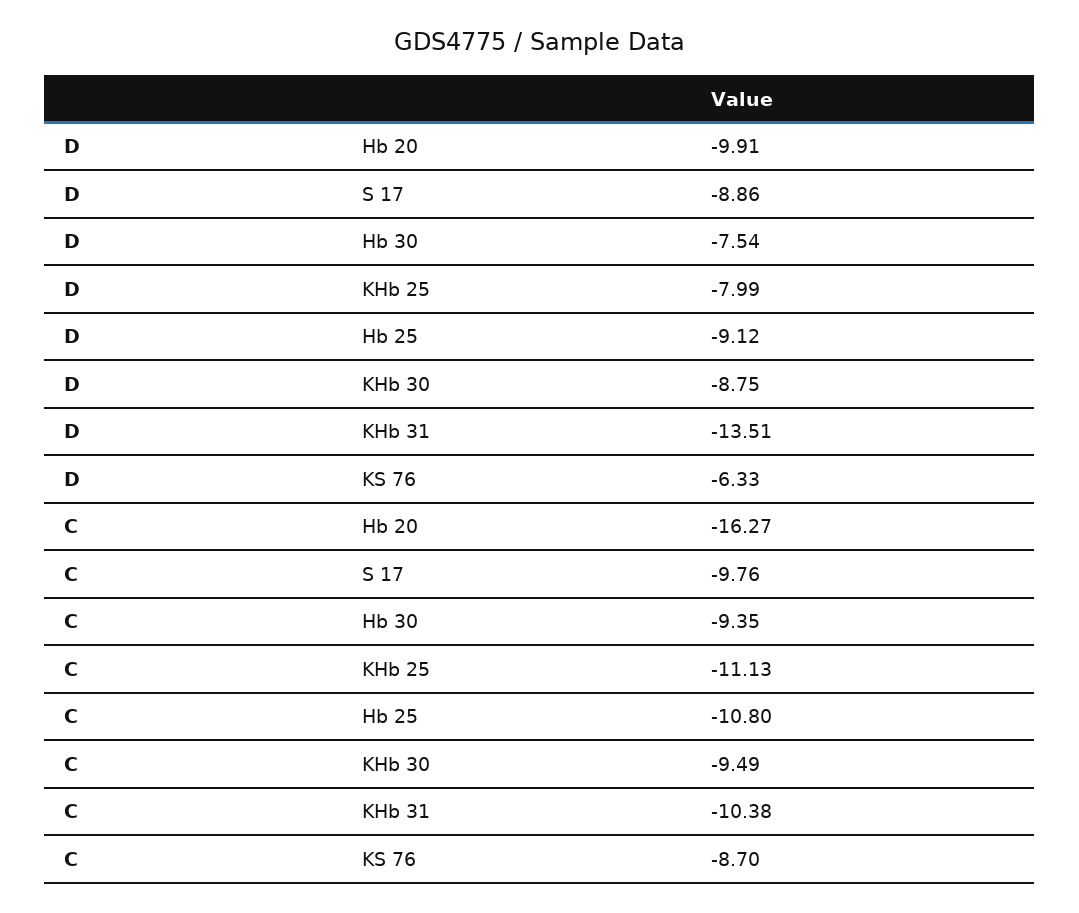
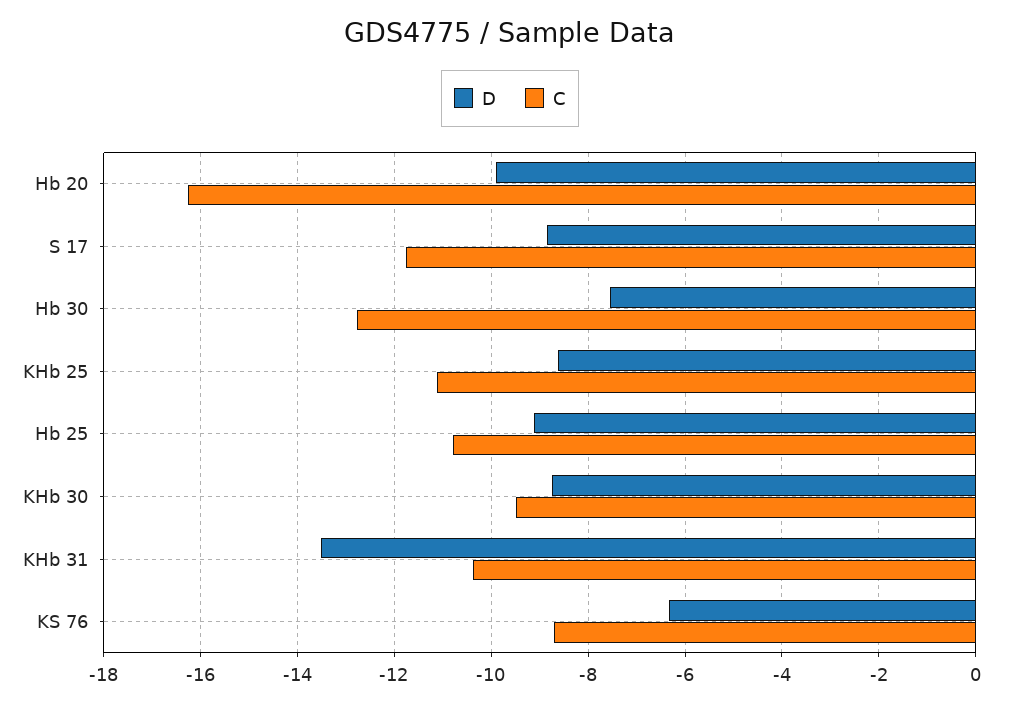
D, KHb 25: -7.99 -> -8.6
C, S 17: -9.76 -> -11.8
C, Hb 30: -9.35 -> -12.8

